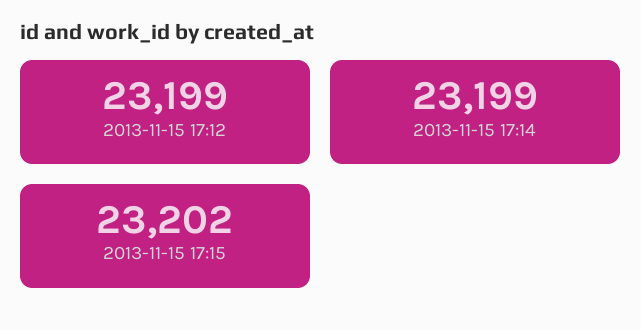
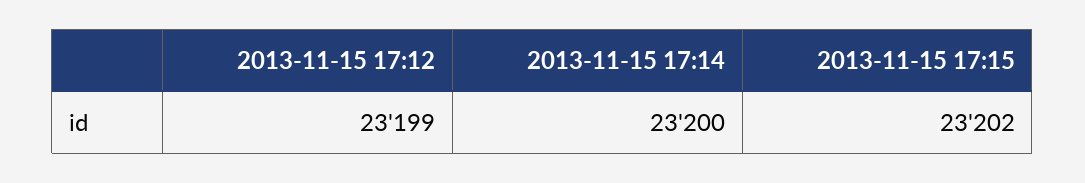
2013-11-15 17:14: 23199 -> 23200

